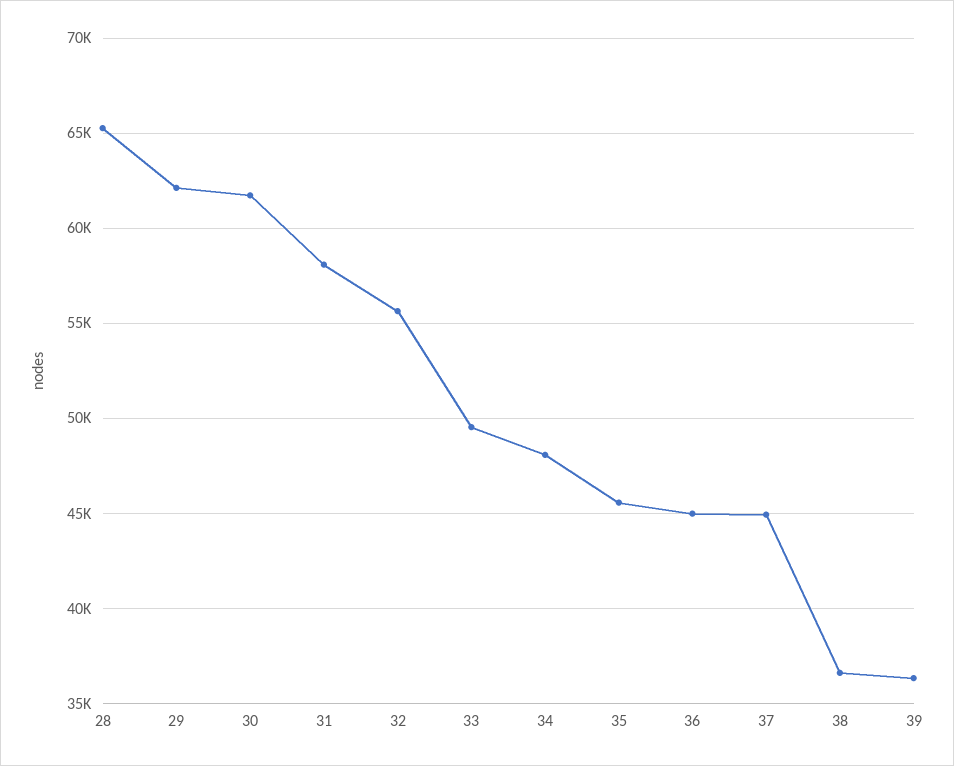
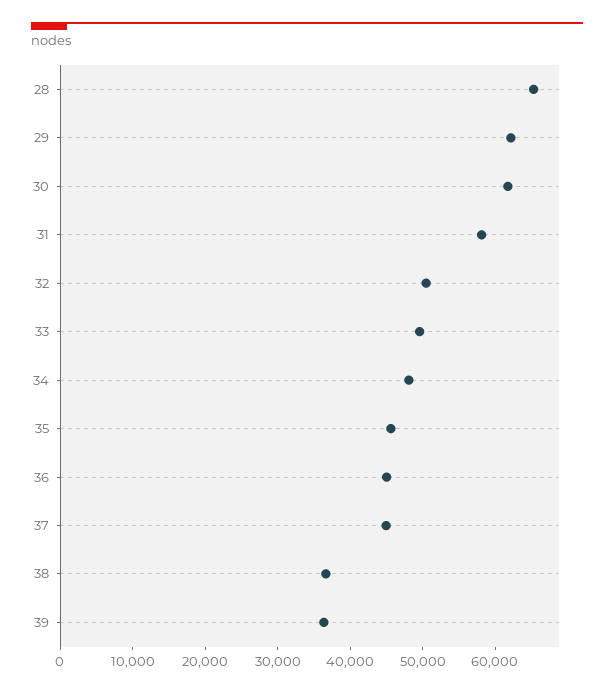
32: 55500 -> 50000

